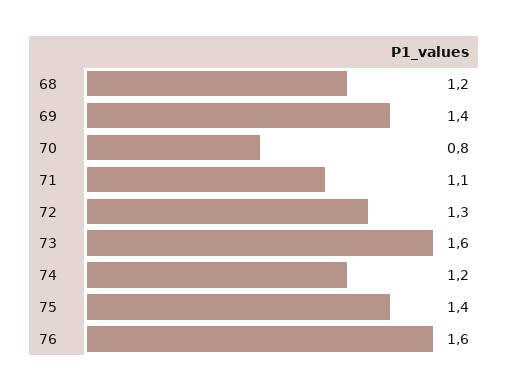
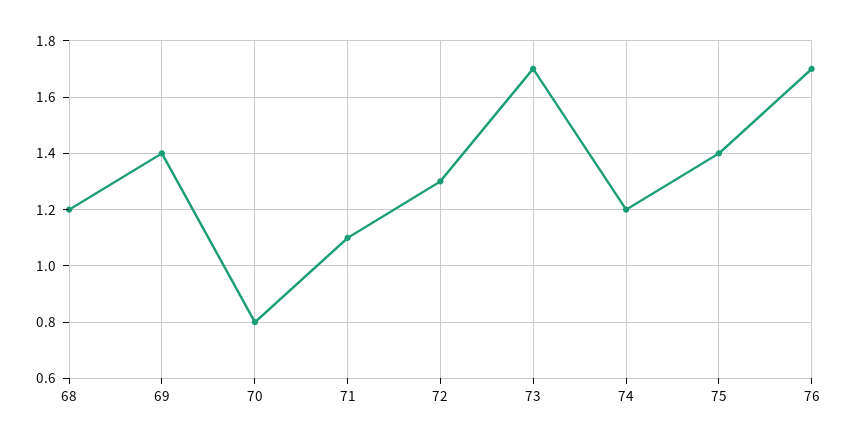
73: 1.6 -> 1.7
76: 1.6 -> 1.7

